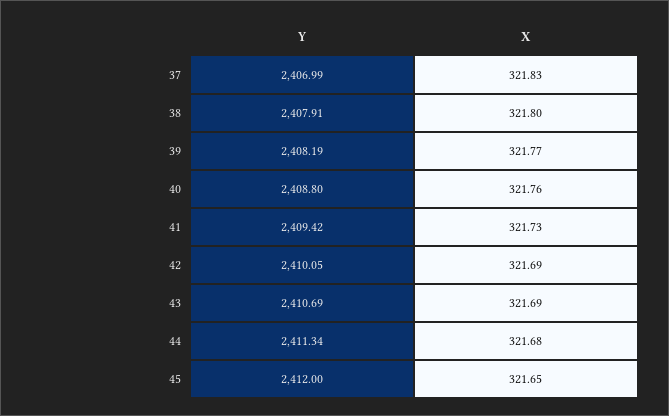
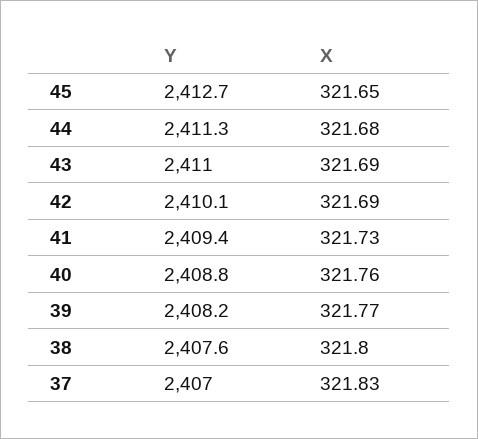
Y, 38: 2407.91 -> 2407.6
Y, 43: 2410.69 -> 2411
Y, 45: 2412 -> 2412.7

